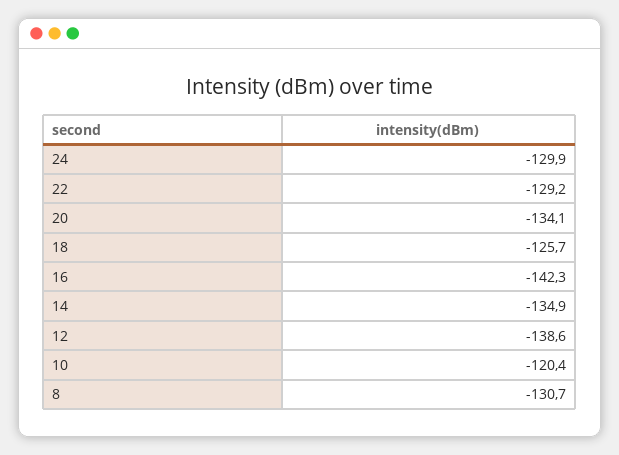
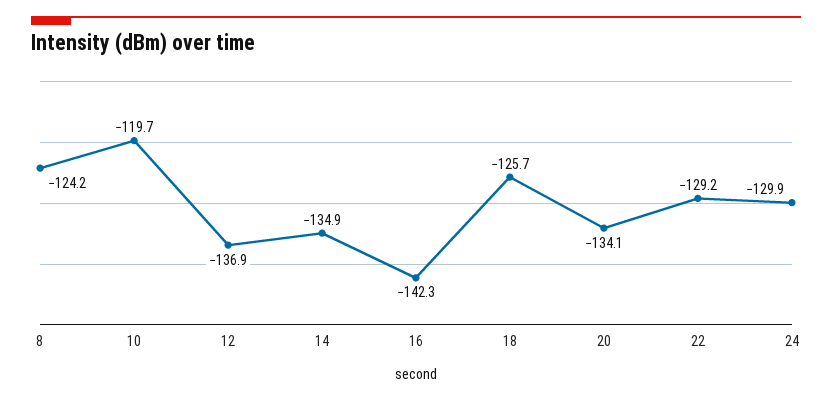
12: -138.6 -> -136.9
10: -120.4 -> -119.7
8: -130.7 -> -124.2

